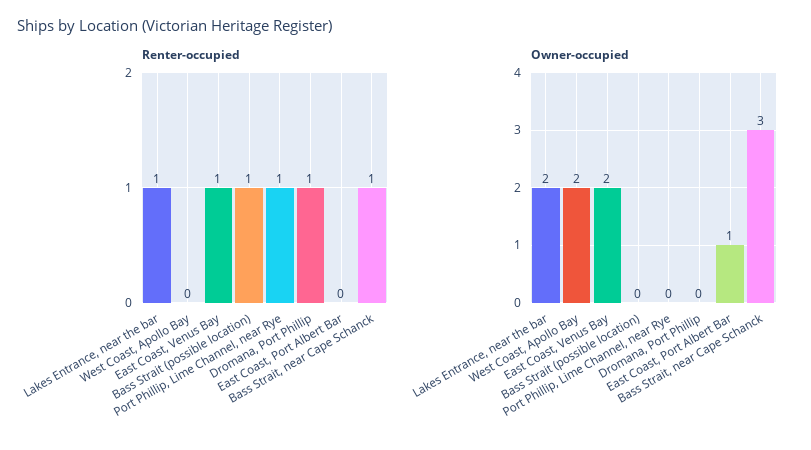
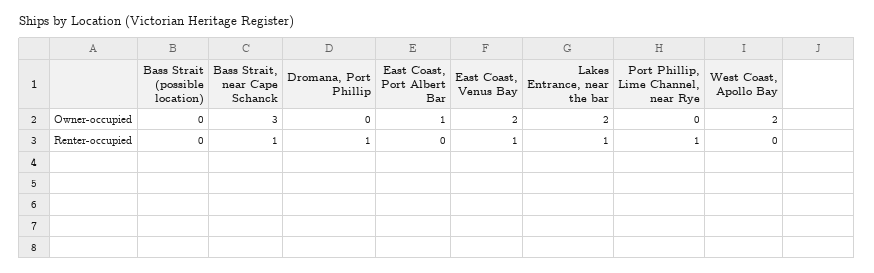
Renter-occupied, Bass Strait (possible location): 1 -> 0

